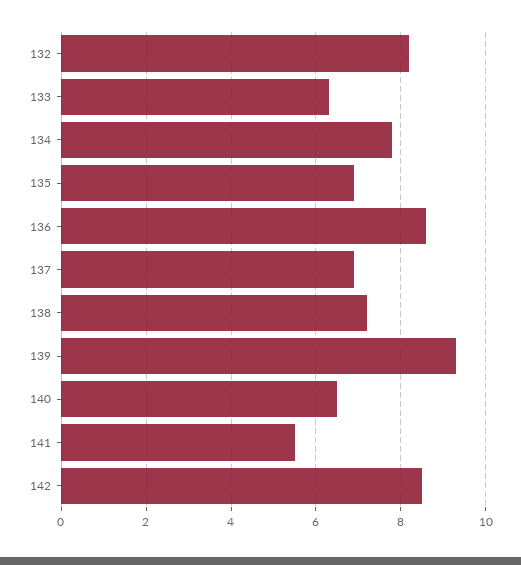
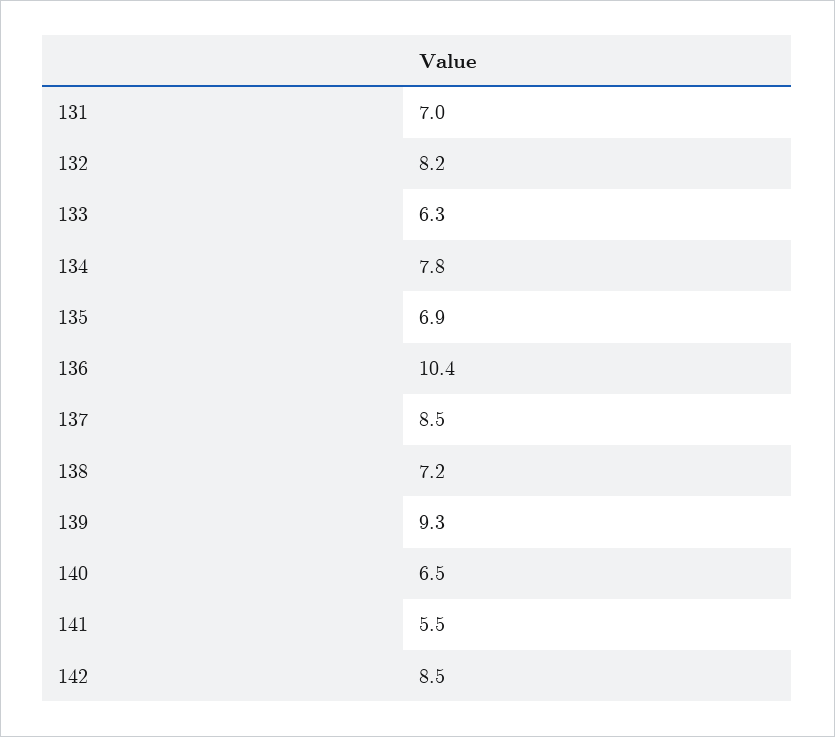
136: 8.5 -> 10.4
137: 7 -> 8.5
131: none -> 7

